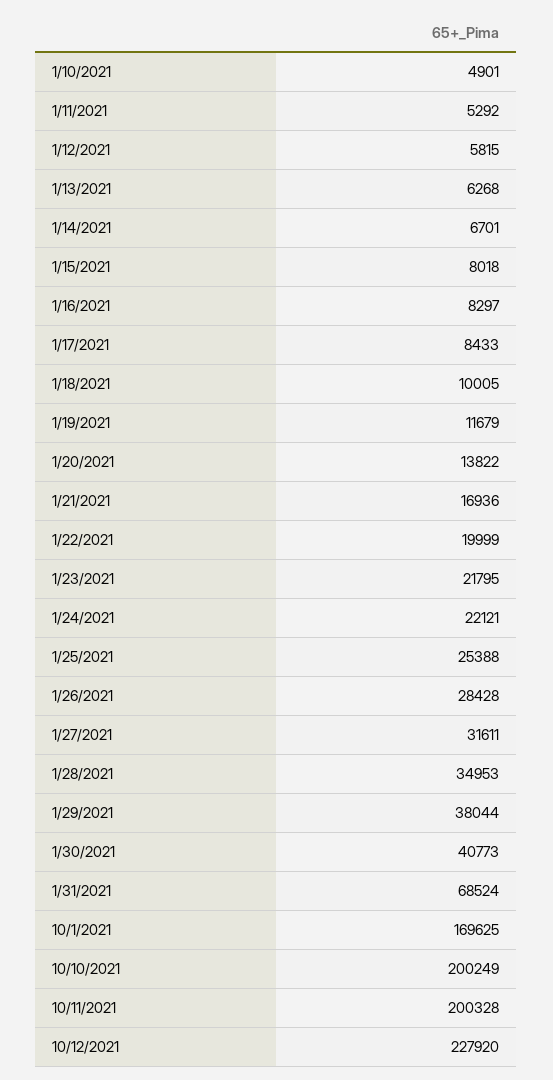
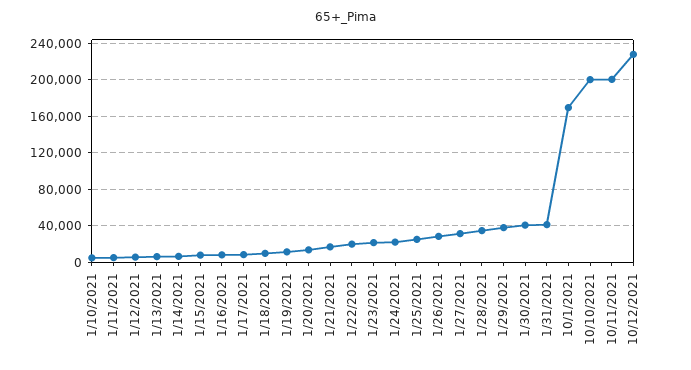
1/31/2021: 68524 -> 40000

